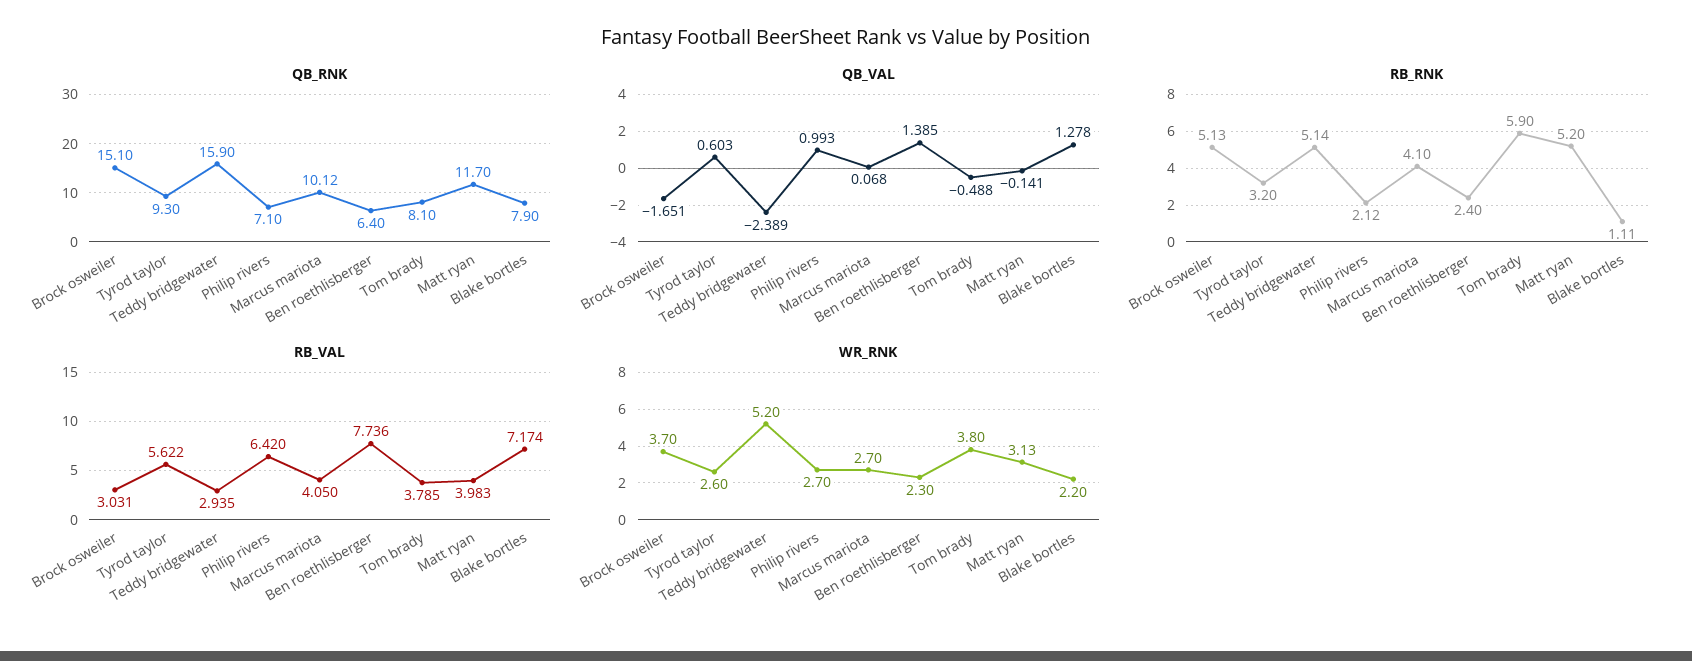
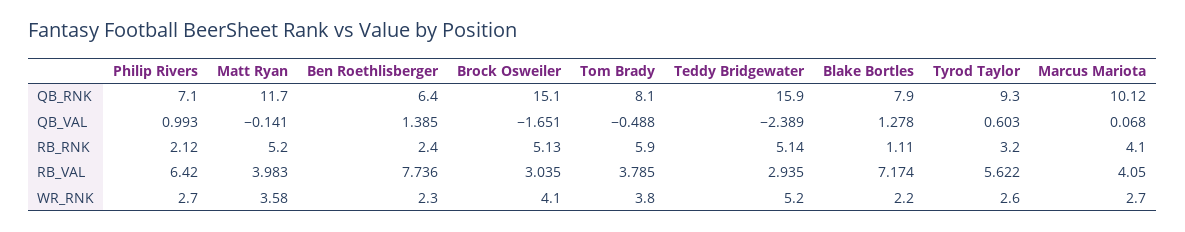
RB_VAL, Brock osweiler: 3.031 -> 3.035
WR_RNK, Brock osweiler: 3.7 -> 4.1
WR_RNK, Matt ryan: 3.13 -> 3.58

